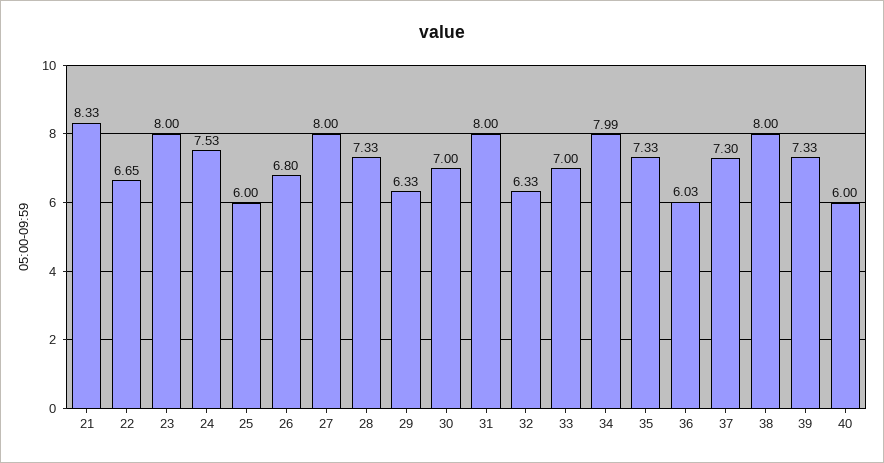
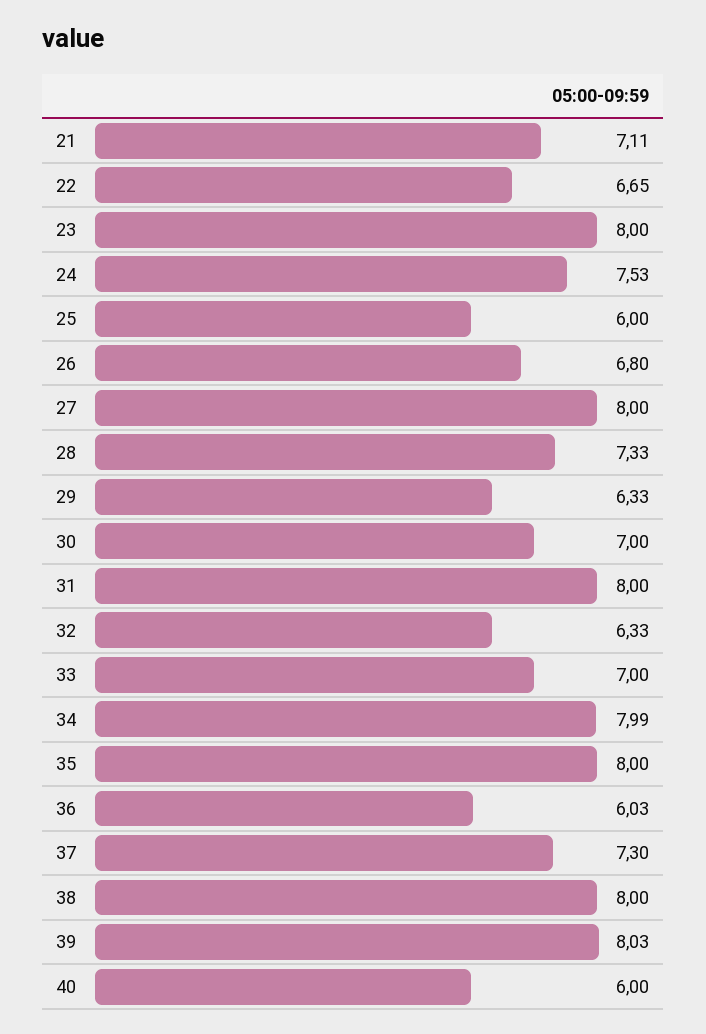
21: 8.33 -> 7.11
35: 7.33 -> 8
39: 7.33 -> 8.03

